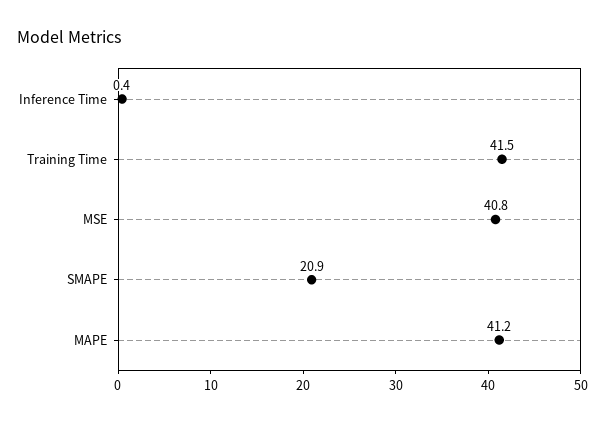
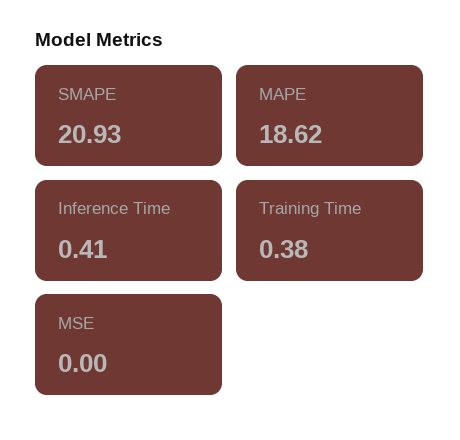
Training Time: 41.5 -> 0.38
MSE: 40.8 -> 0
MAPE: 41.2 -> 18.62

